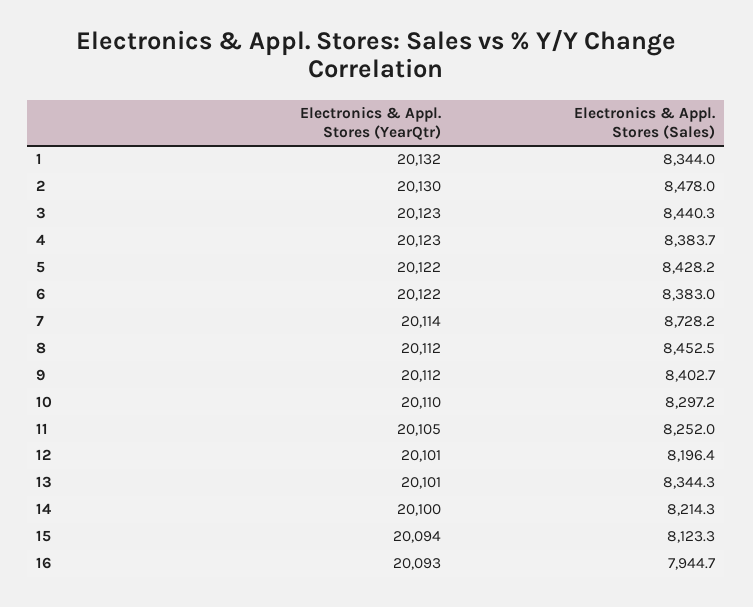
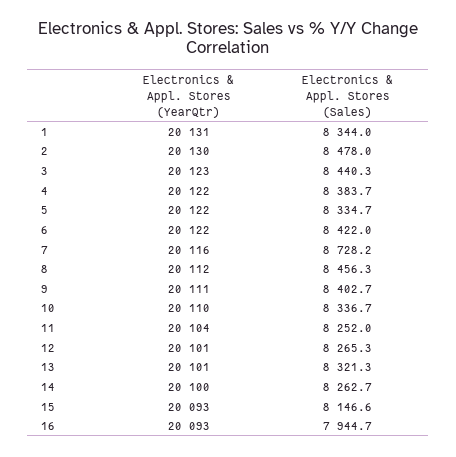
Electronics & Appl. Stores (YearQtr), 1: 20132 -> 20131
Electronics & Appl. Stores (YearQtr), 4: 20123 -> 20122
Electronics & Appl. Stores (Sales), 5: 8428.2 -> 8334.7
Electronics & Appl. Stores (Sales), 6: 8383 -> 8422
Electronics & Appl. Stores (YearQtr), 7: 20114 -> 20116
Electronics & Appl. Stores (Sales), 8: 8452.5 -> 8456.3
Electronics & Appl. Stores (YearQtr), 9: 20112 -> 20111
Electronics & Appl. Stores (Sales), 10: 8297.2 -> 8336.7
Electronics & Appl. Stores (YearQtr), 11: 20105 -> 20104
Electronics & Appl. Stores (Sales), 12: 8196.4 -> 8265.3
Electronics & Appl. Stores (Sales), 13: 8344.3 -> 8321.3
Electronics & Appl. Stores (Sales), 14: 8214.3 -> 8262.7
Electronics & Appl. Stores (YearQtr), 15: 20094 -> 20093
Electronics & Appl. Stores (Sales), 15: 8123.3 -> 8146.6

